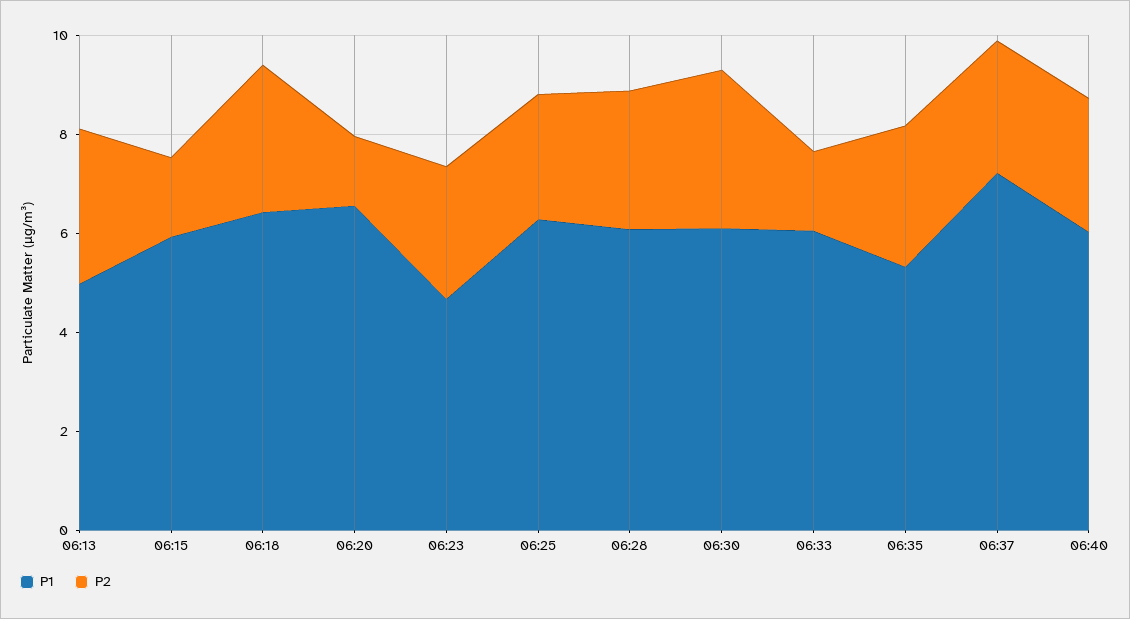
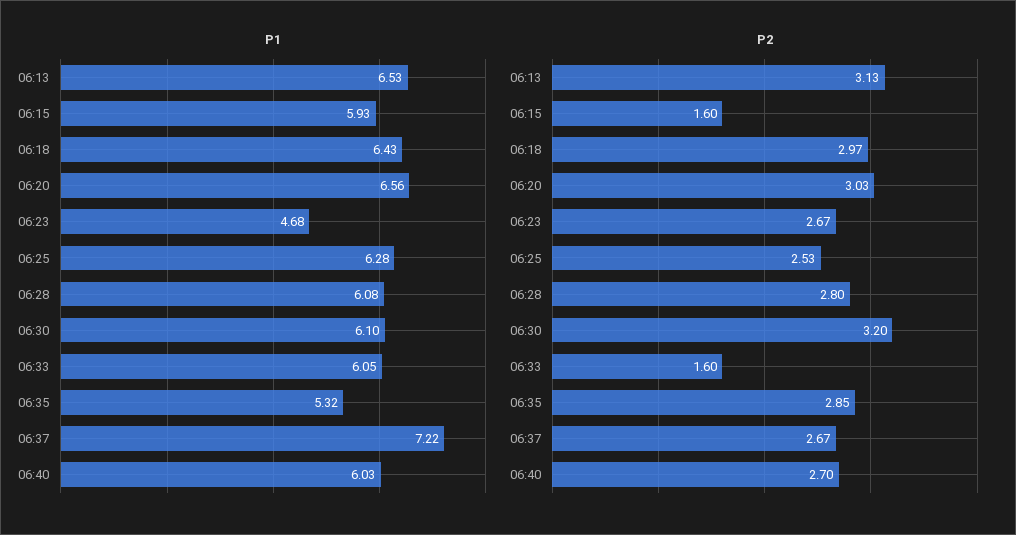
P1, 06:13: 5 -> 6.53
P2, 06:20: 1.5 -> 3.03

